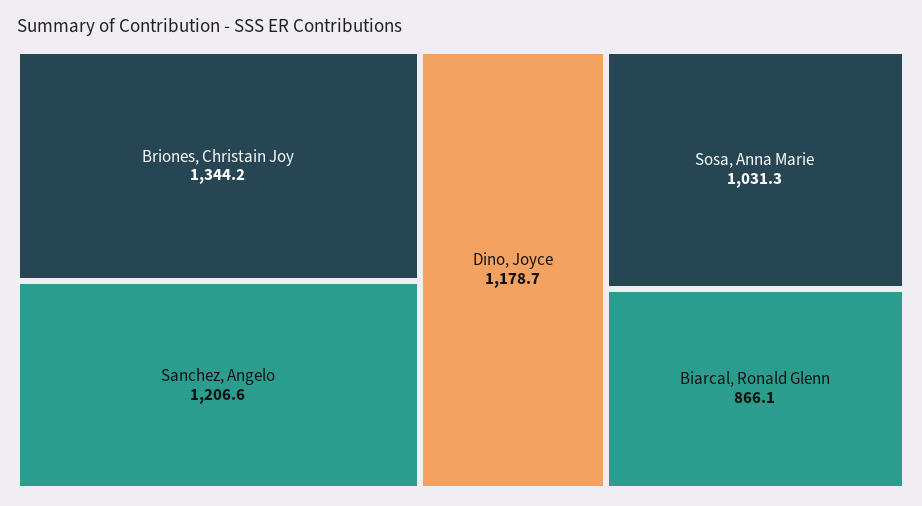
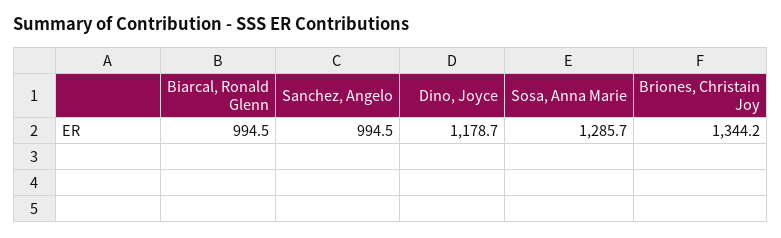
Sanchez, Angelo: 1206.6 -> 994.5
Sosa, Anna Marie: 1031.3 -> 1285.7
Biarcal, Ronald Glenn: 866.1 -> 994.5

